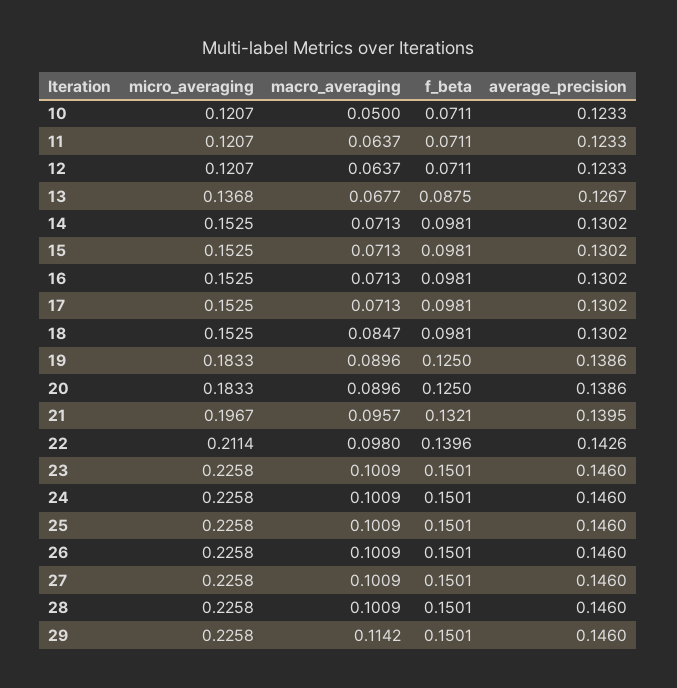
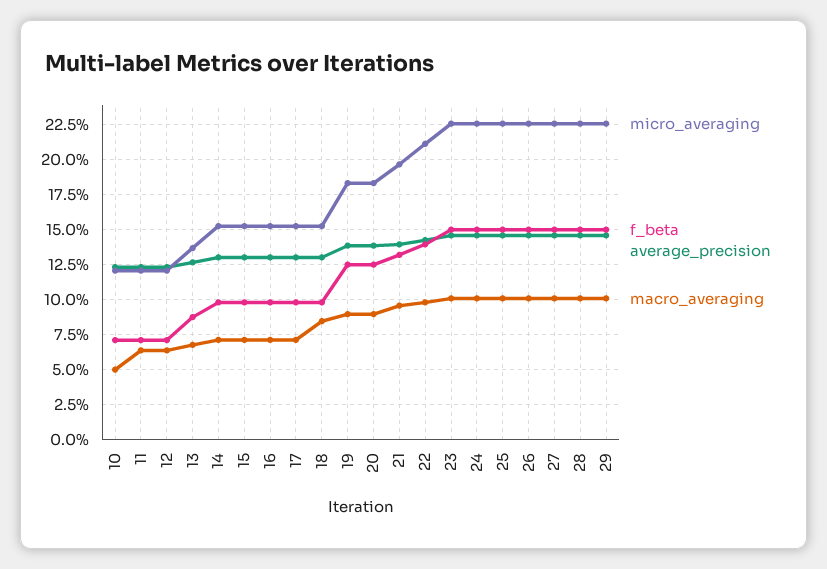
macro_averaging, 29: 0.1142 -> 0.1

